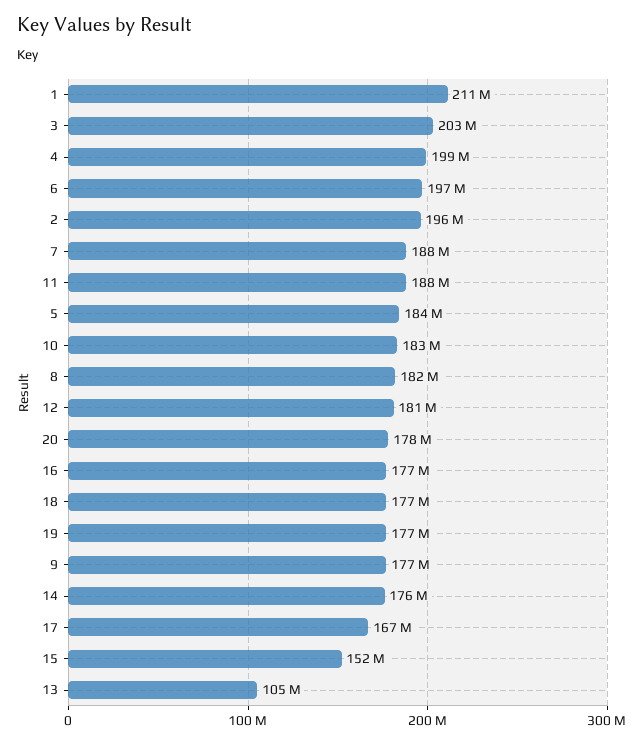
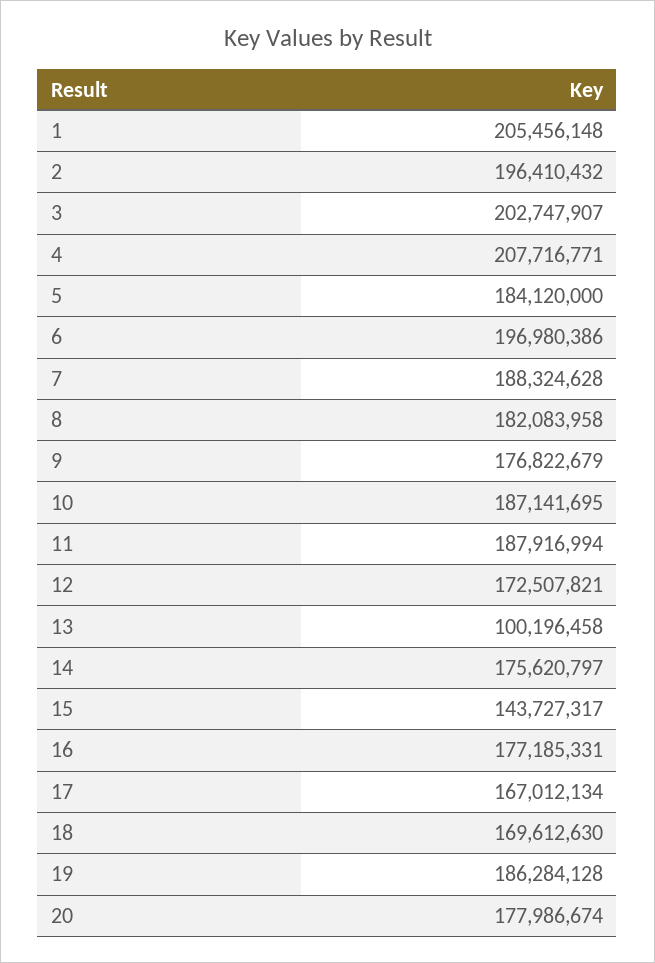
1: 211000000 -> 205456148
4: 199000000 -> 207716771
10: 183000000 -> 187141695
12: 181000000 -> 172507821
18: 177000000 -> 169612630
19: 177000000 -> 186284128
15: 152000000 -> 143727317
13: 105000000 -> 100196458

